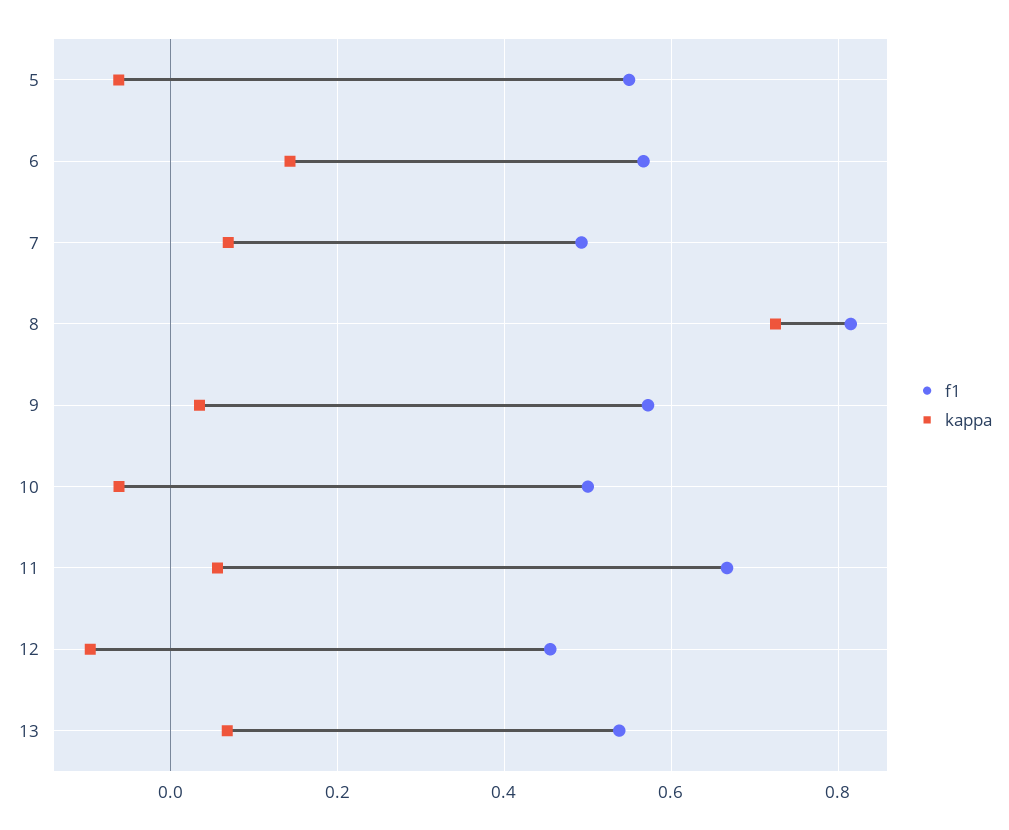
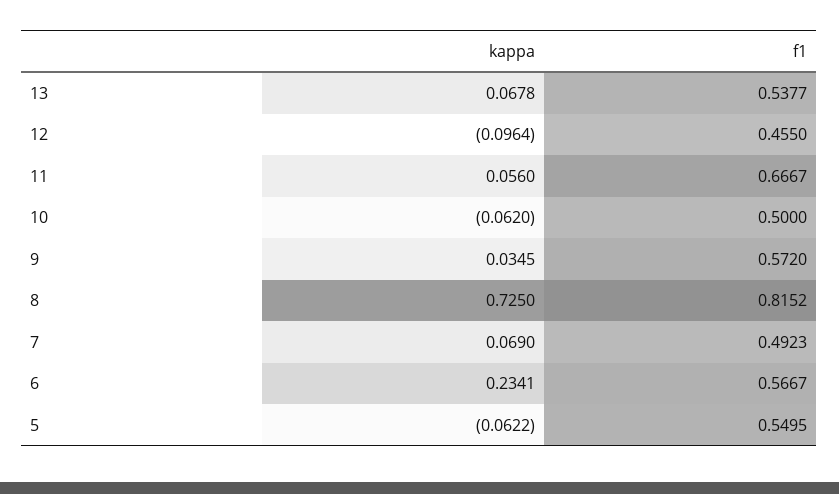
kappa, 6: 0.14 -> 0.2341

